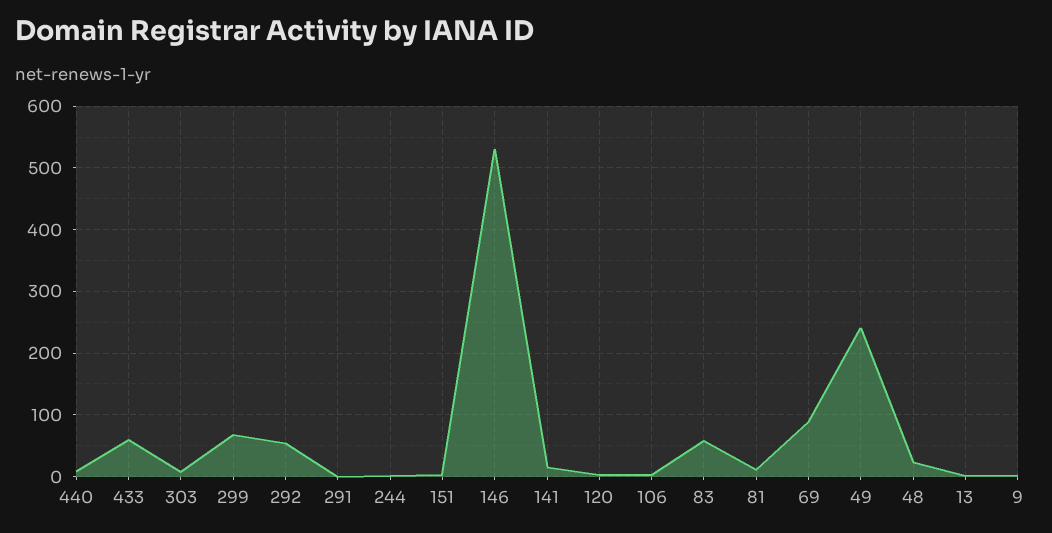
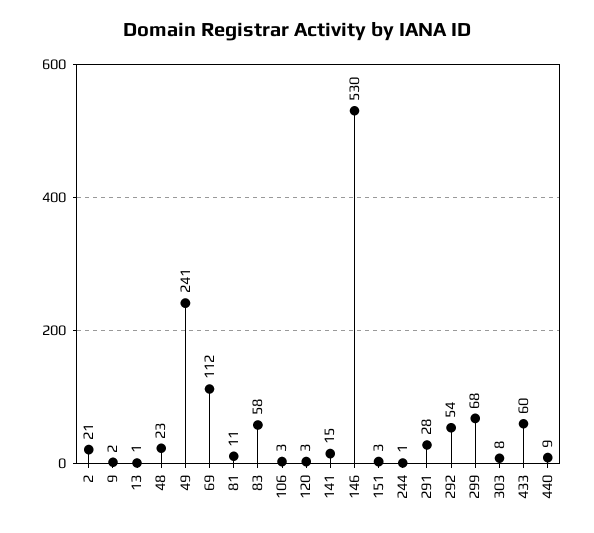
291: 0 -> 28
69: 90 -> 112
2: none -> 21

